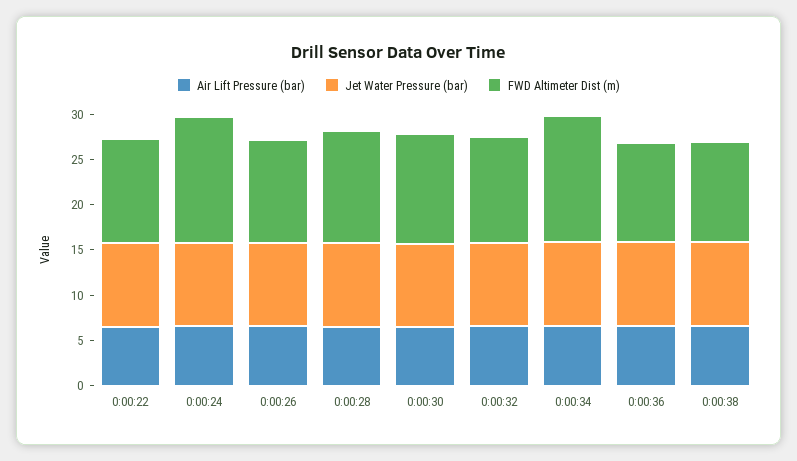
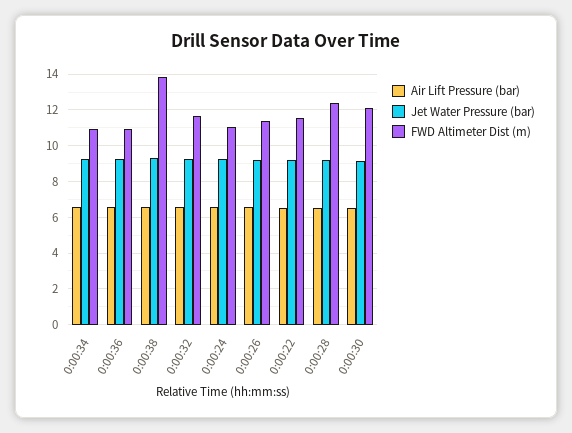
FWD Altimeter Dist (m), 0:00:24: 14 -> 11
FWD Altimeter Dist (m), 0:00:34: 14 -> 11
FWD Altimeter Dist (m), 0:00:38: 11 -> 14

